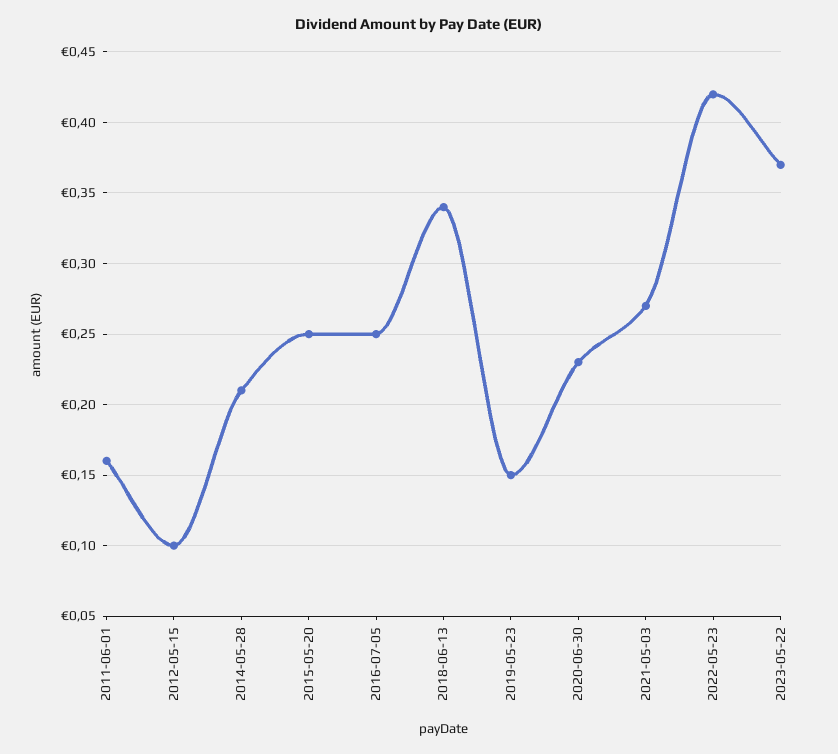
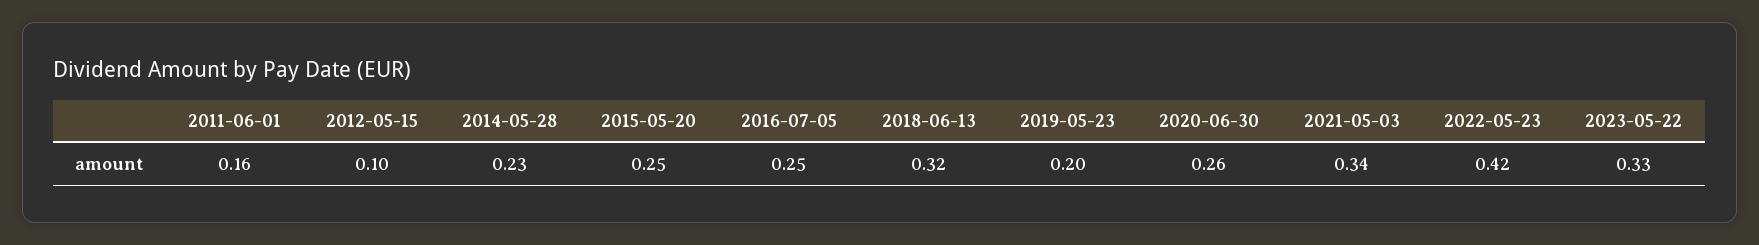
2014-05-28: 0.21 -> 0.23
2018-06-13: 0.34 -> 0.32
2019-05-23: 0.15 -> 0.2
2020-06-30: 0.23 -> 0.26
2021-05-03: 0.27 -> 0.34
2023-05-22: 0.37 -> 0.33

